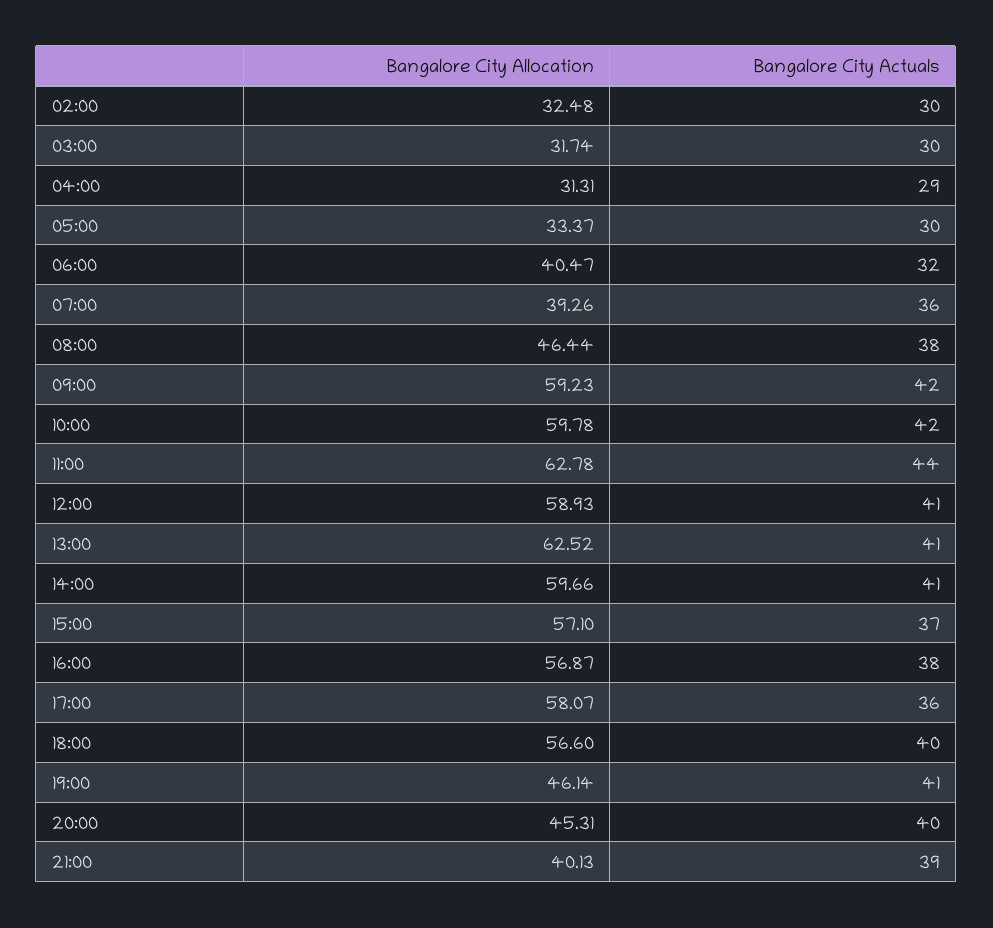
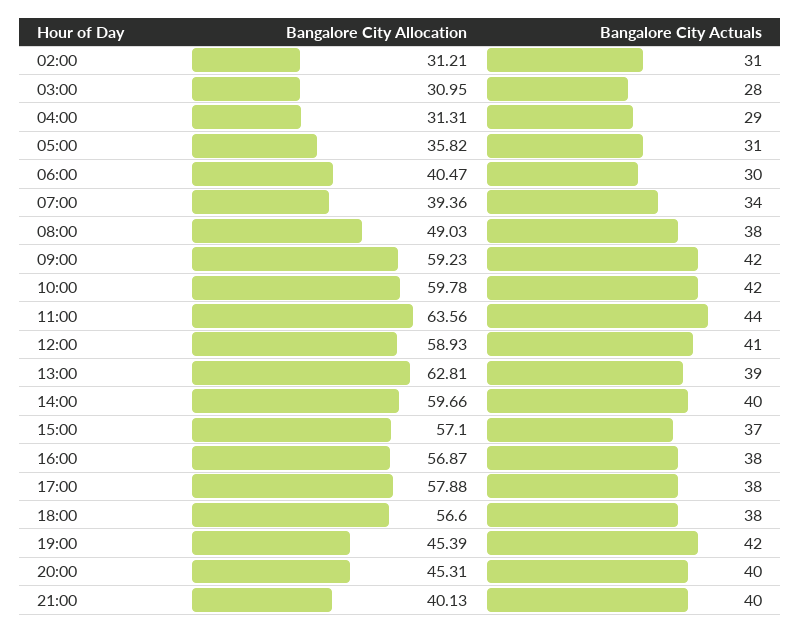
Bangalore City Allocation, 02:00: 32.48 -> 31.21
Bangalore City Actuals, 02:00: 30 -> 31
Bangalore City Allocation, 03:00: 31.74 -> 30.95
Bangalore City Actuals, 03:00: 30 -> 28
Bangalore City Allocation, 05:00: 33.37 -> 35.82
Bangalore City Actuals, 05:00: 30 -> 31
Bangalore City Actuals, 06:00: 32 -> 30
Bangalore City Allocation, 07:00: 39.26 -> 39.36
Bangalore City Actuals, 07:00: 36 -> 34
Bangalore City Allocation, 08:00: 46.44 -> 49.03
Bangalore City Allocation, 11:00: 62.78 -> 63.56
Bangalore City Allocation, 13:00: 62.52 -> 62.81
Bangalore City Actuals, 13:00: 41 -> 39
Bangalore City Actuals, 14:00: 41 -> 40
Bangalore City Allocation, 17:00: 58.07 -> 57.88
Bangalore City Actuals, 17:00: 36 -> 38
Bangalore City Actuals, 18:00: 40 -> 38
Bangalore City Allocation, 19:00: 46.14 -> 45.39
Bangalore City Actuals, 19:00: 41 -> 42
Bangalore City Actuals, 21:00: 39 -> 40

